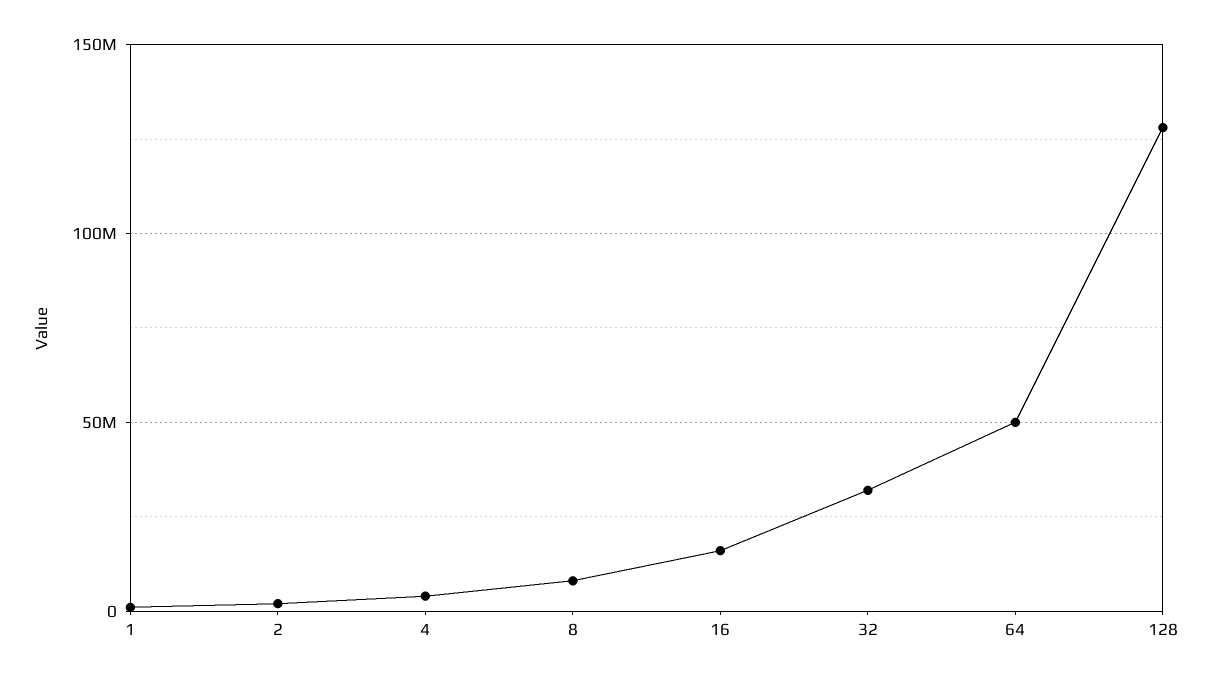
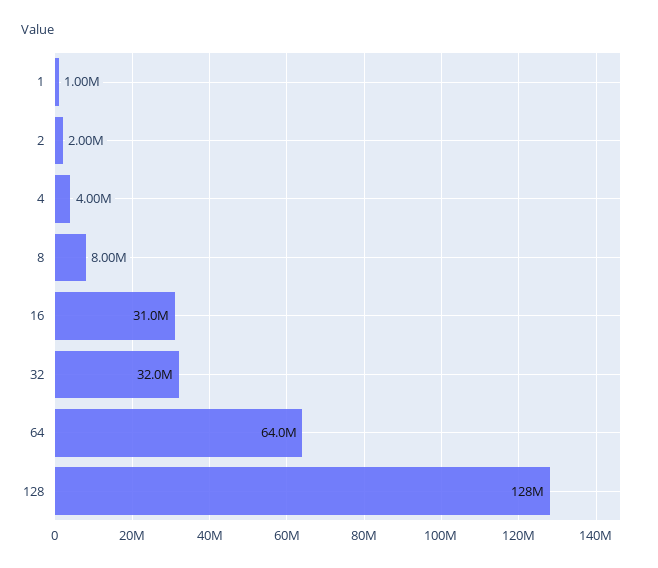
16: 15000000 -> 31000000
64: 50000000 -> 64000000

